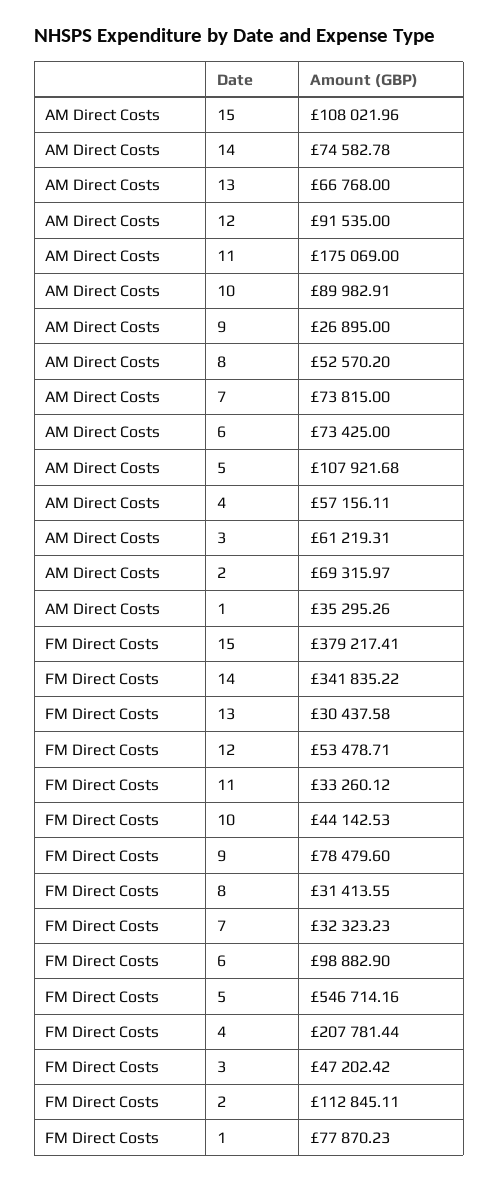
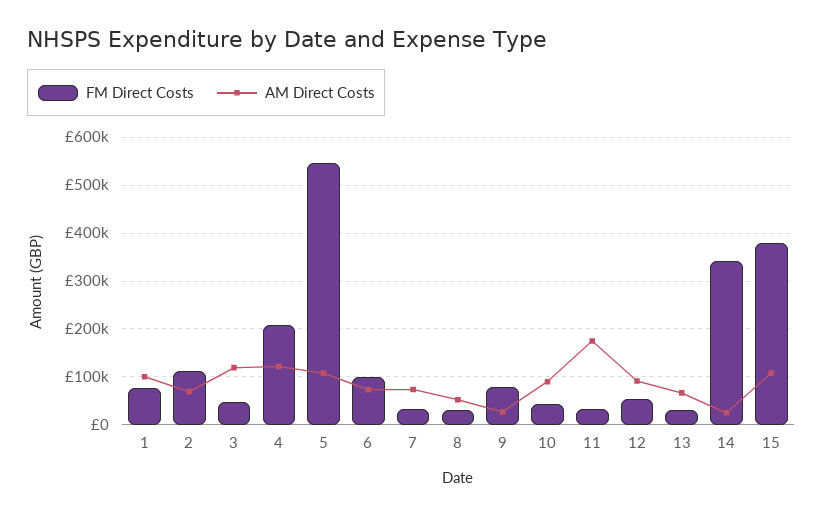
AM Direct Costs, 14: 74582.78 -> 20000
AM Direct Costs, 4: 57156.11 -> 120000
AM Direct Costs, 3: 61219.31 -> 120000
AM Direct Costs, 1: 35295.26 -> 100000

